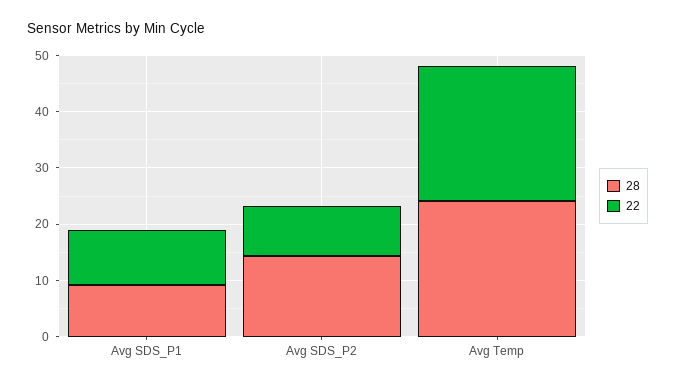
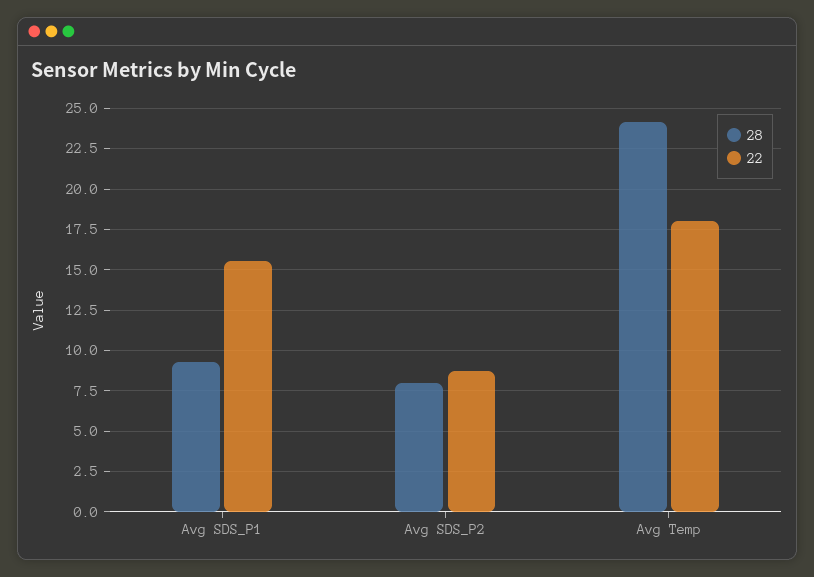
22, Avg SDS_P1: 10 -> 15.5
28, Avg SDS_P2: 14 -> 8
22, Avg Temp: 24 -> 18

